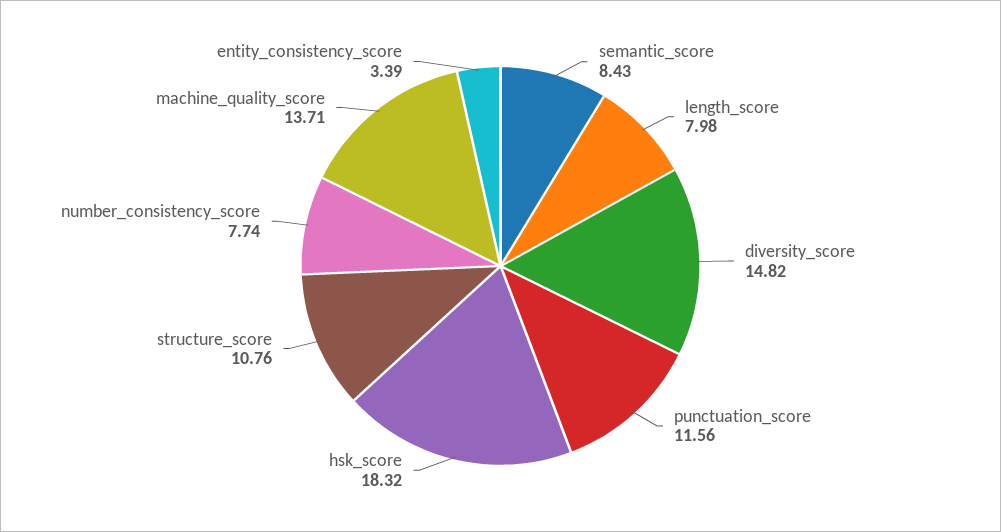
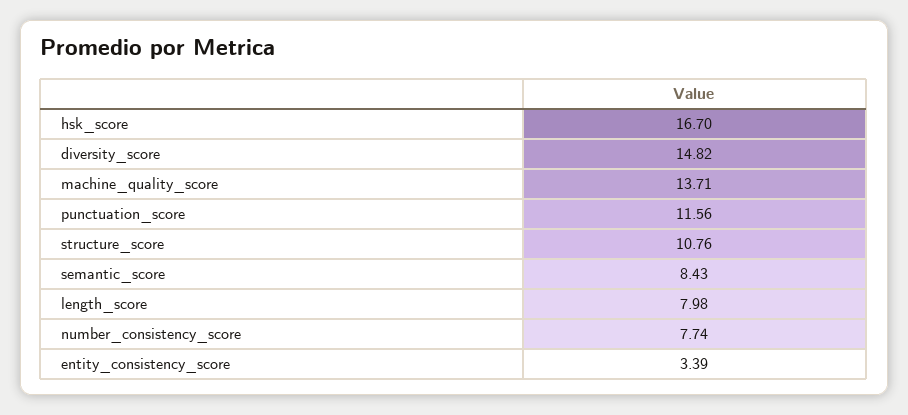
hsk_score: 18.32 -> 16.7

